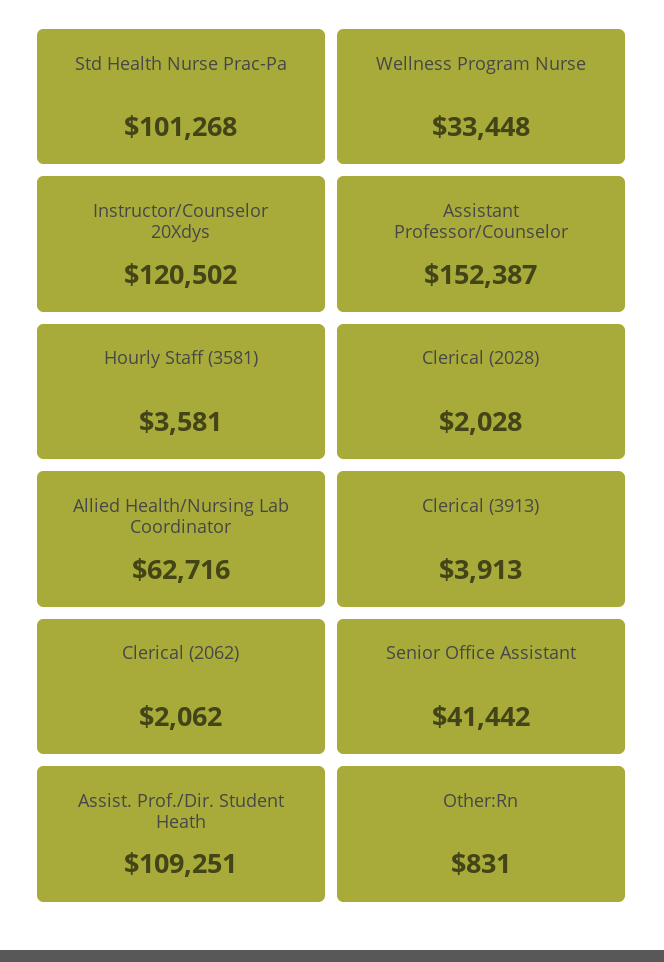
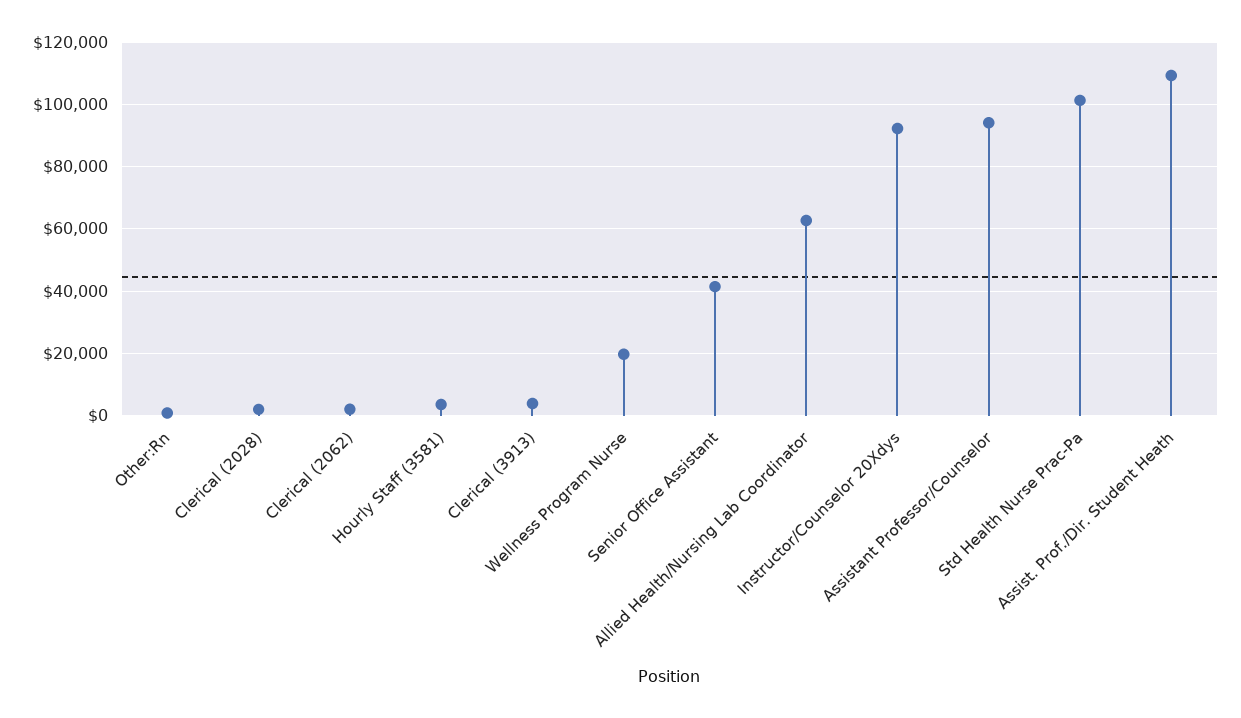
Wellness Program Nurse: 33448 -> 20000
Instructor/Counselor 20Xdys: 120502 -> 92000
Assistant Professor/Counselor: 152387 -> 94000

